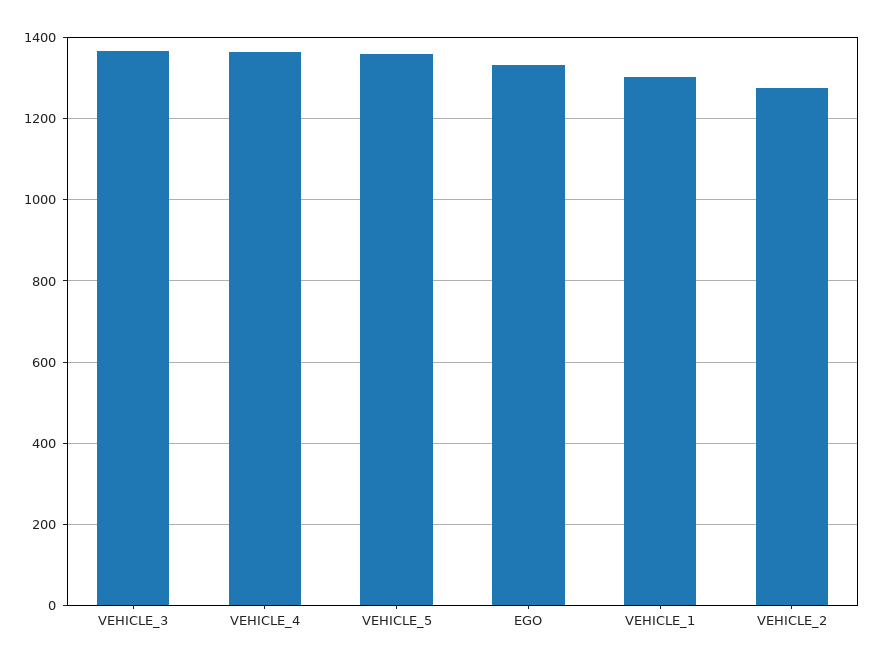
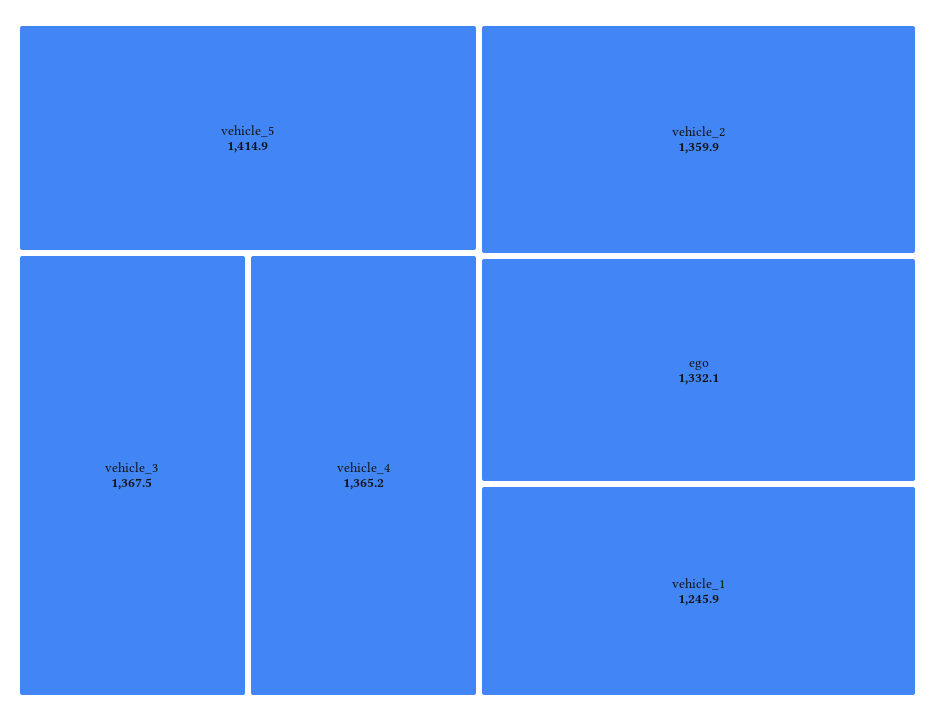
VEHICLE_5: 1360 -> 1414.9
VEHICLE_1: 1300 -> 1245.9
VEHICLE_2: 1280 -> 1359.9

